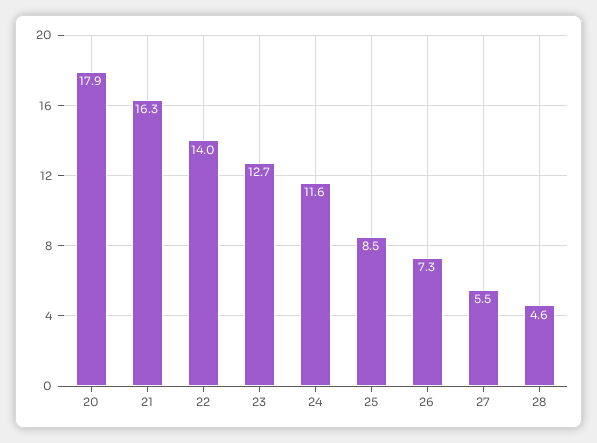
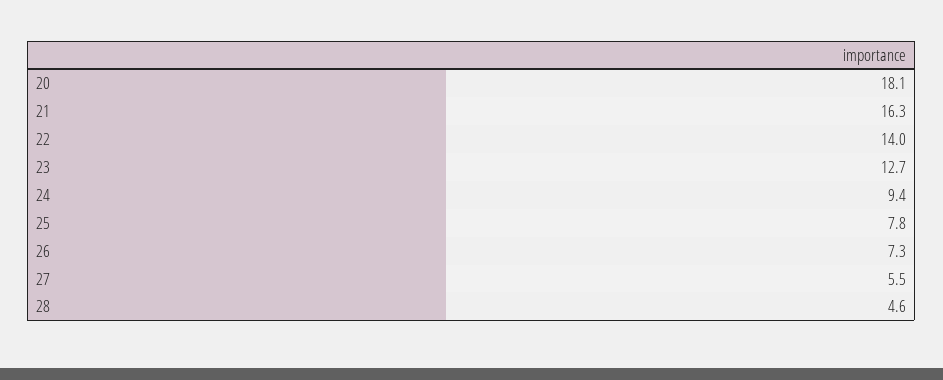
20: 17.9 -> 18.1
24: 11.6 -> 9.4
25: 8.5 -> 7.8

